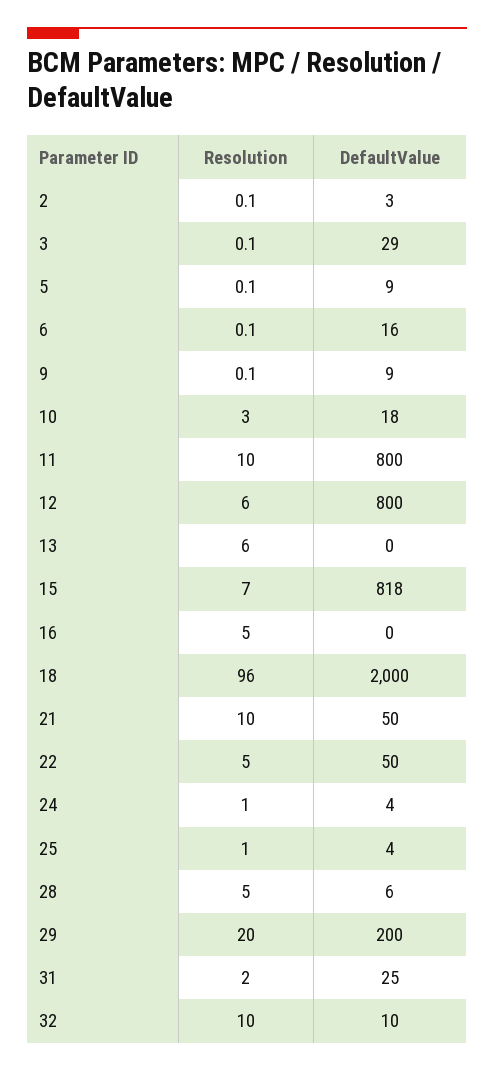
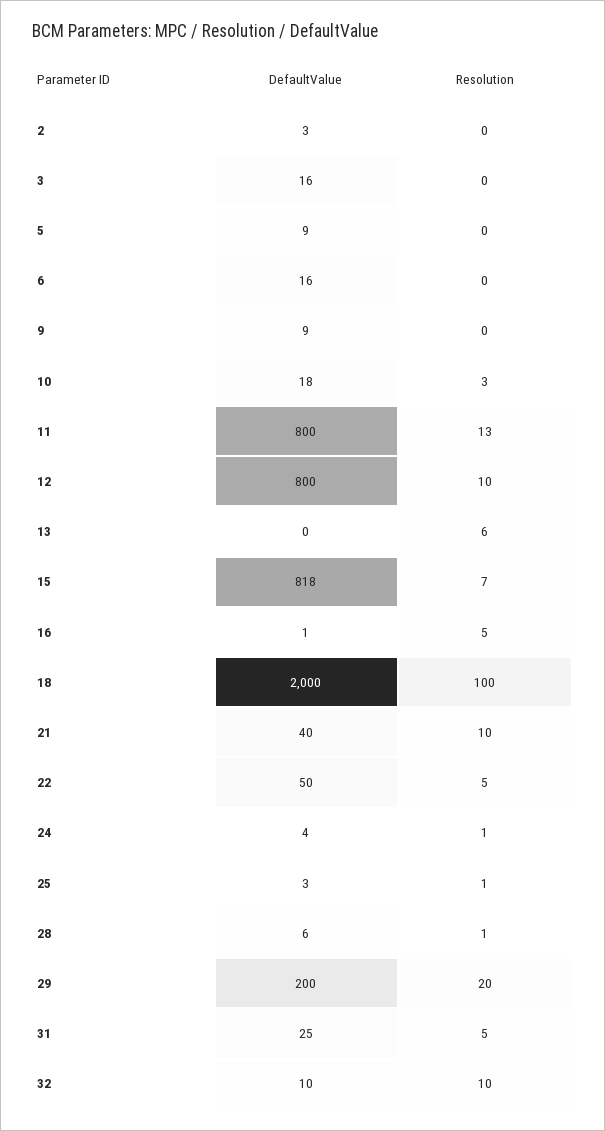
DefaultValue, 3: 29 -> 16
Resolution, 11: 10 -> 13
Resolution, 12: 6 -> 10
DefaultValue, 16: 0 -> 1
Resolution, 18: 96 -> 100
DefaultValue, 21: 50 -> 40
DefaultValue, 25: 4 -> 3
Resolution, 28: 5 -> 1
Resolution, 31: 2 -> 5

